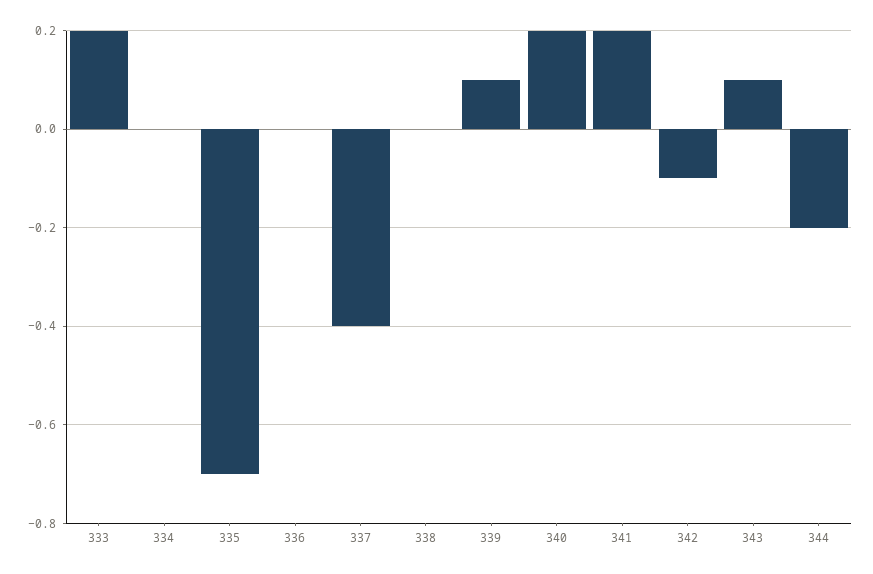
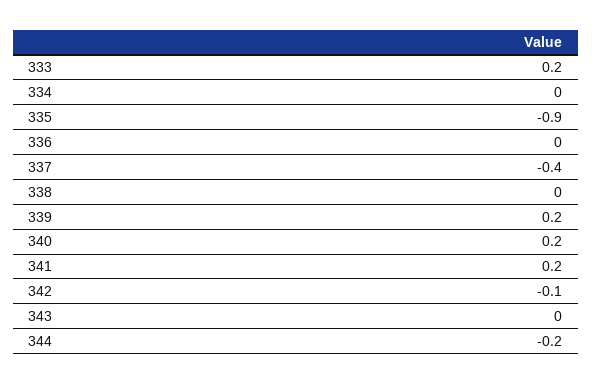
335: -0.7 -> -0.9
339: 0.1 -> 0.2
343: 0.1 -> 0

